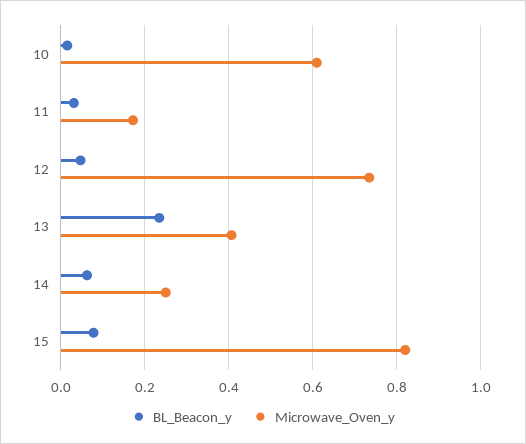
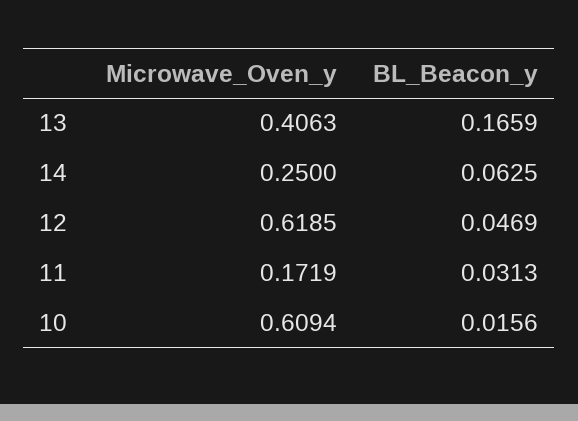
Microwave_Oven_y, 12: 0.74 -> 0.6185
BL_Beacon_y, 13: 0.24 -> 0.1659
BL_Beacon_y, 15: 0.08 -> none
Microwave_Oven_y, 15: 0.82 -> none

